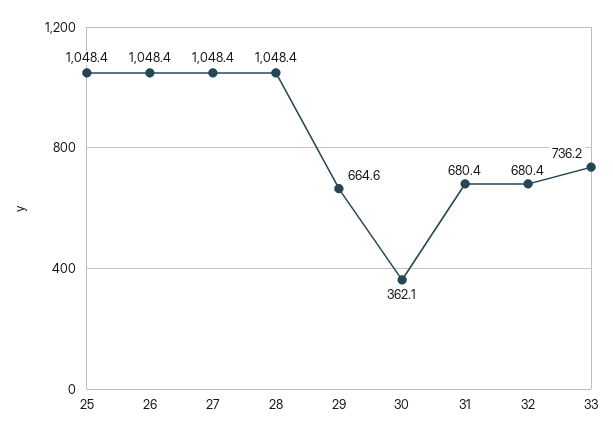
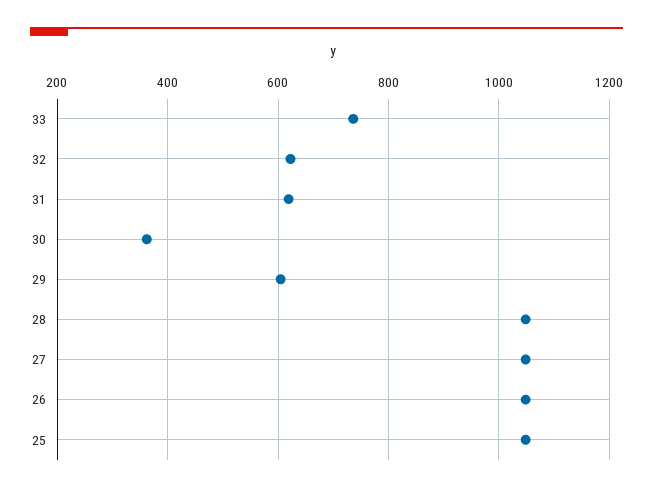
29: 664.6 -> 600
31: 680.4 -> 620
32: 680.4 -> 620

